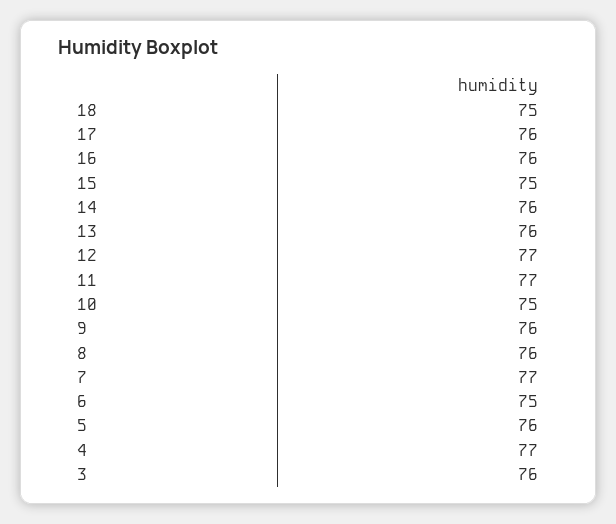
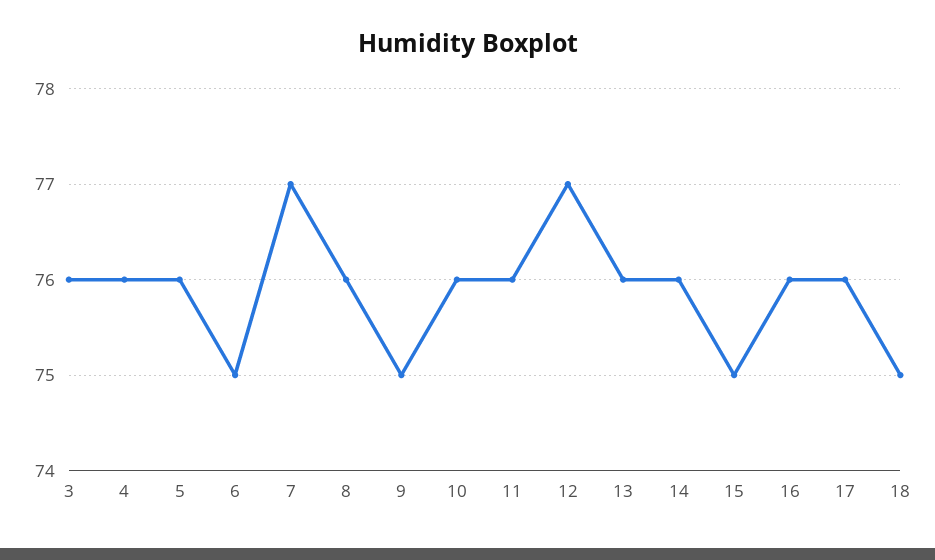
11: 77 -> 76
10: 75 -> 76
9: 76 -> 75
4: 77 -> 76

